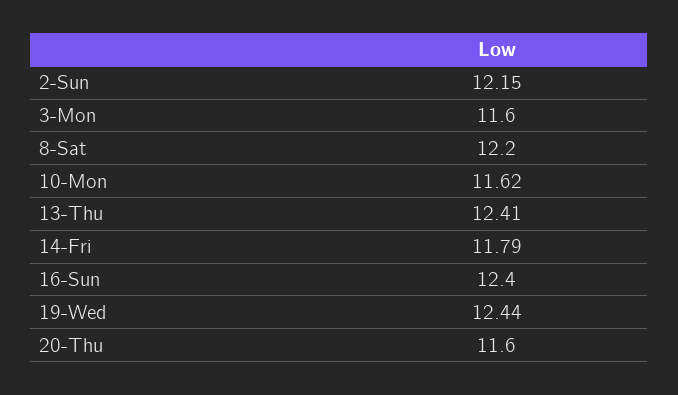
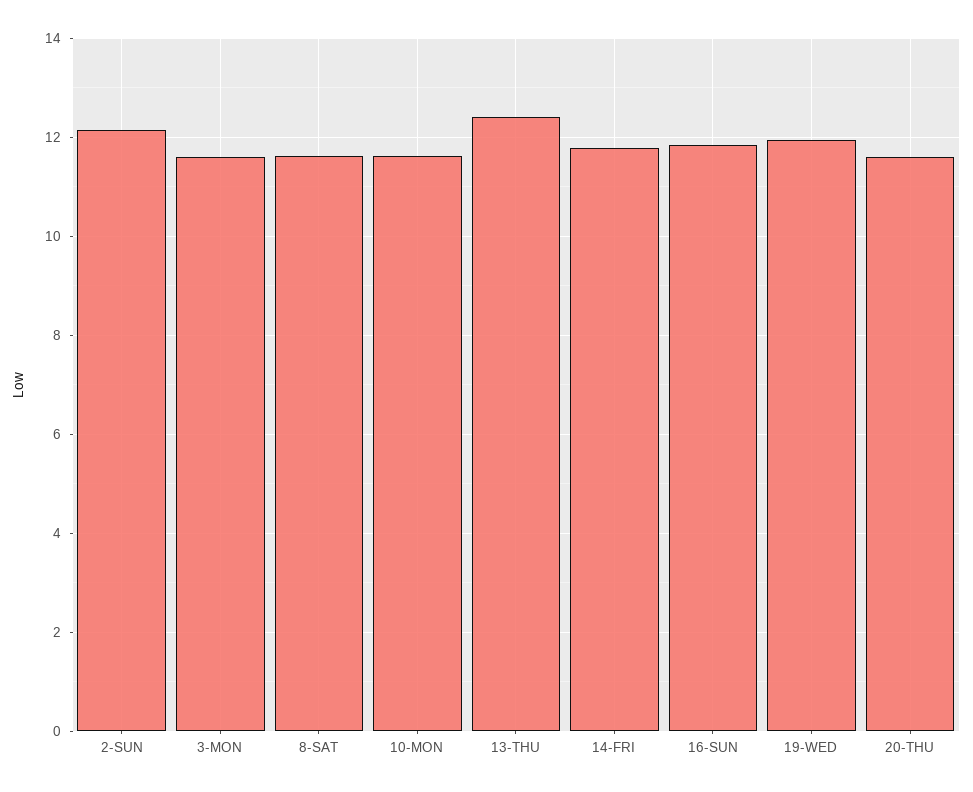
8-Sat: 12.2 -> 11.6
16-Sun: 12.4 -> 11.8
19-Wed: 12.44 -> 12

